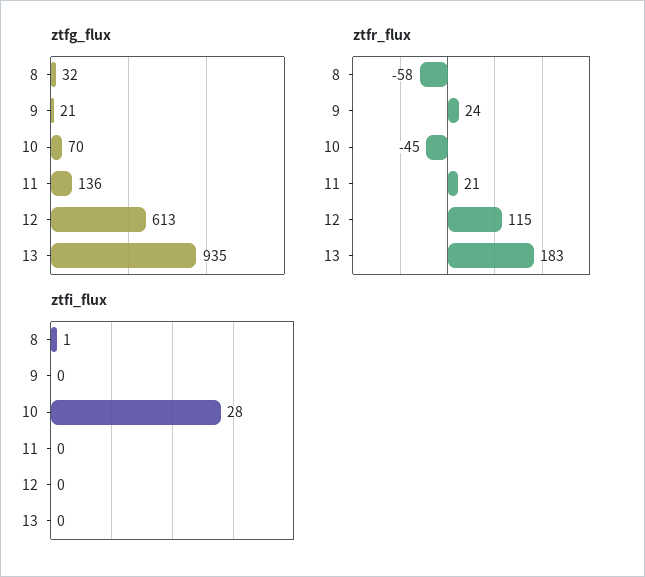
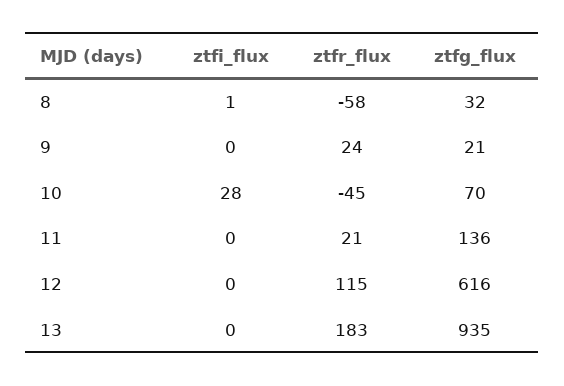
ztfg_flux, 12: 613 -> 616

